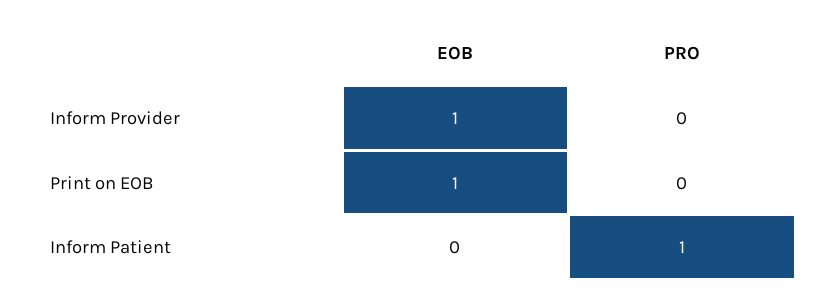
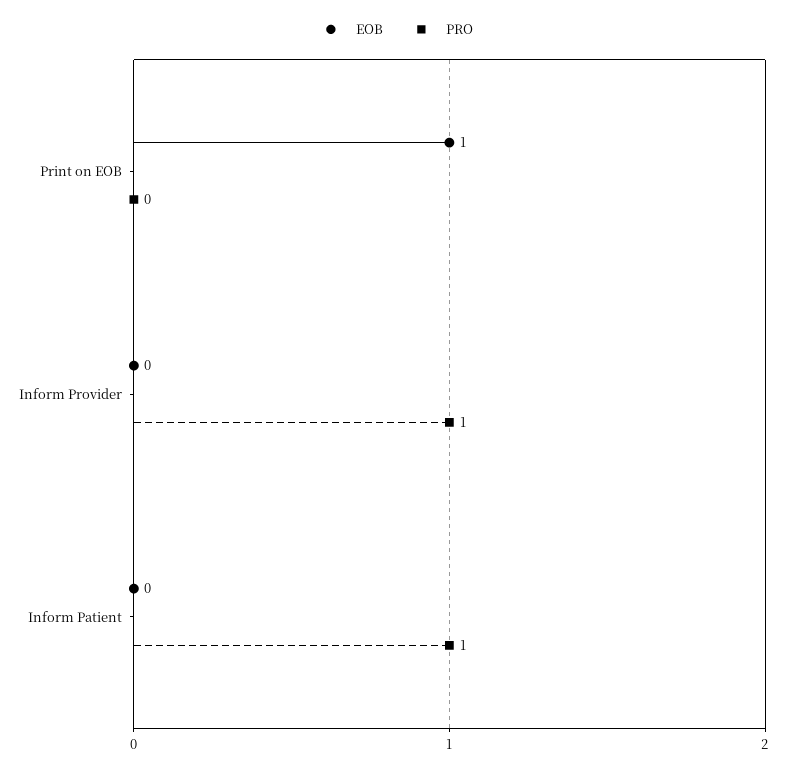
EOB, Inform Provider: 1 -> 0
PRO, Inform Provider: 0 -> 1

